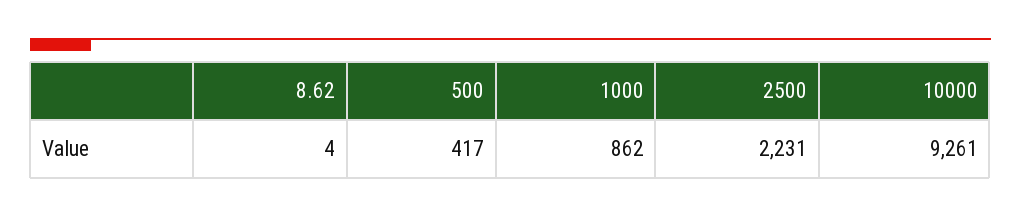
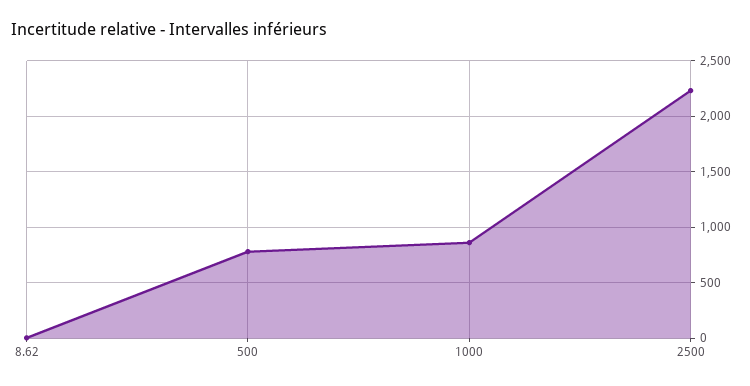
500: 417 -> 800
10000: 9261 -> none

